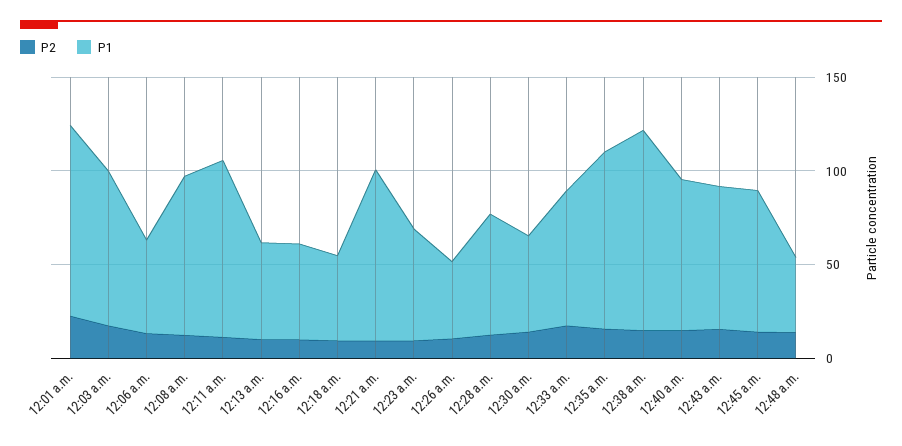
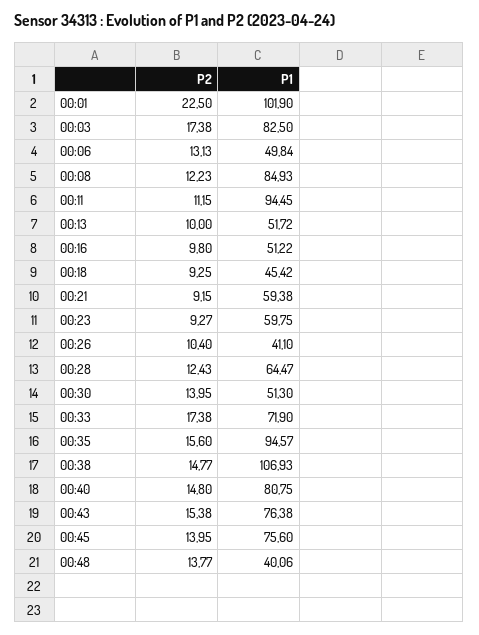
P1, 12:21 a.m.: 90 -> 59.38

